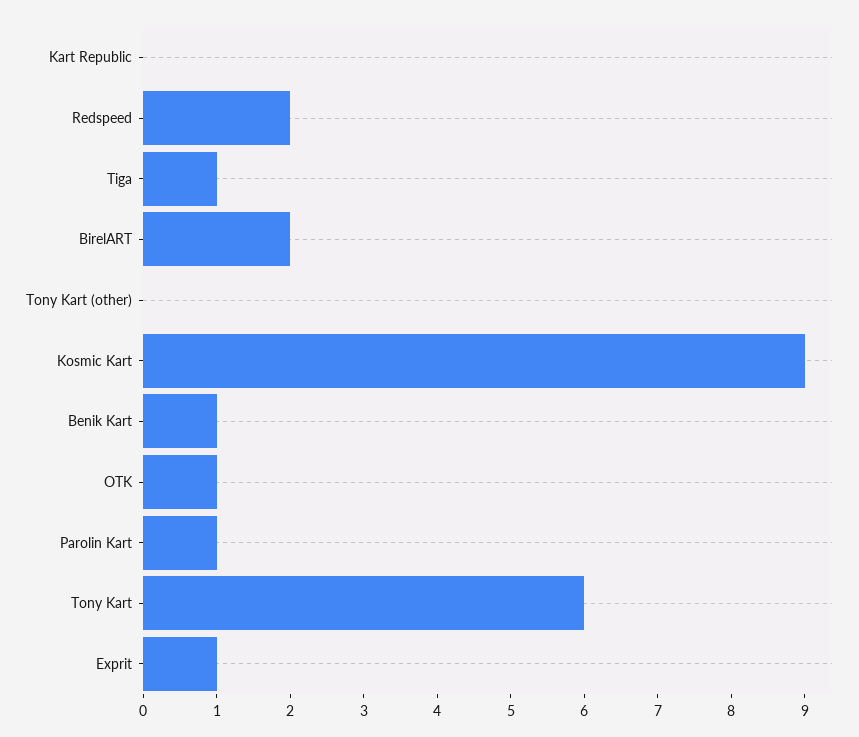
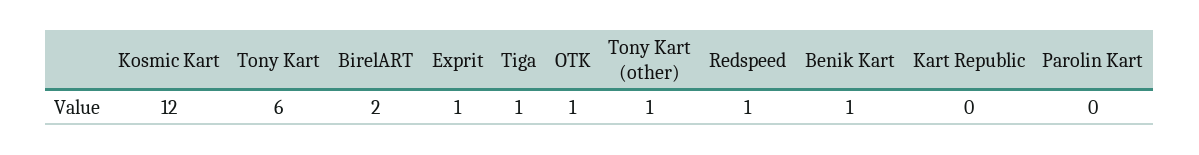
Redspeed: 2 -> 1
Tony Kart (other): 0 -> 1
Kosmic Kart: 9 -> 12
Parolin Kart: 1 -> 0

